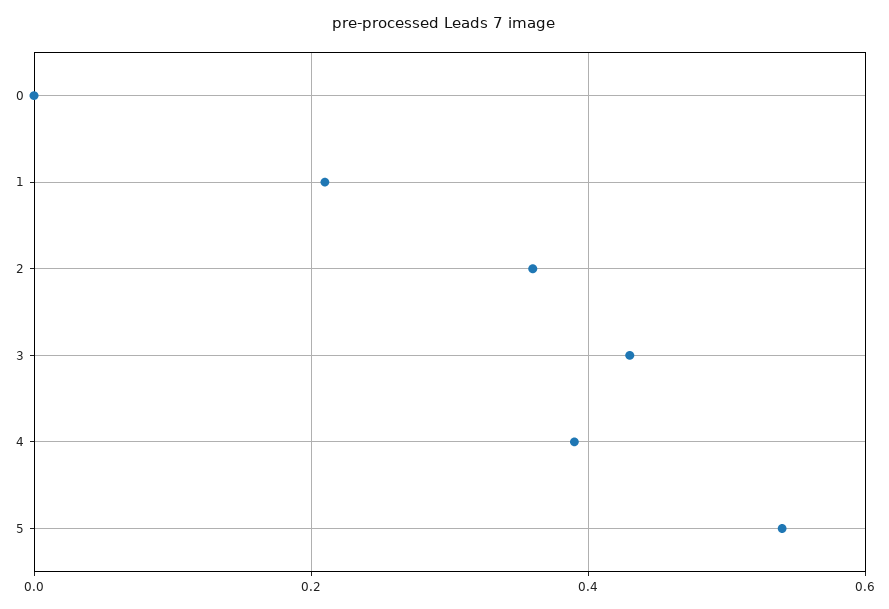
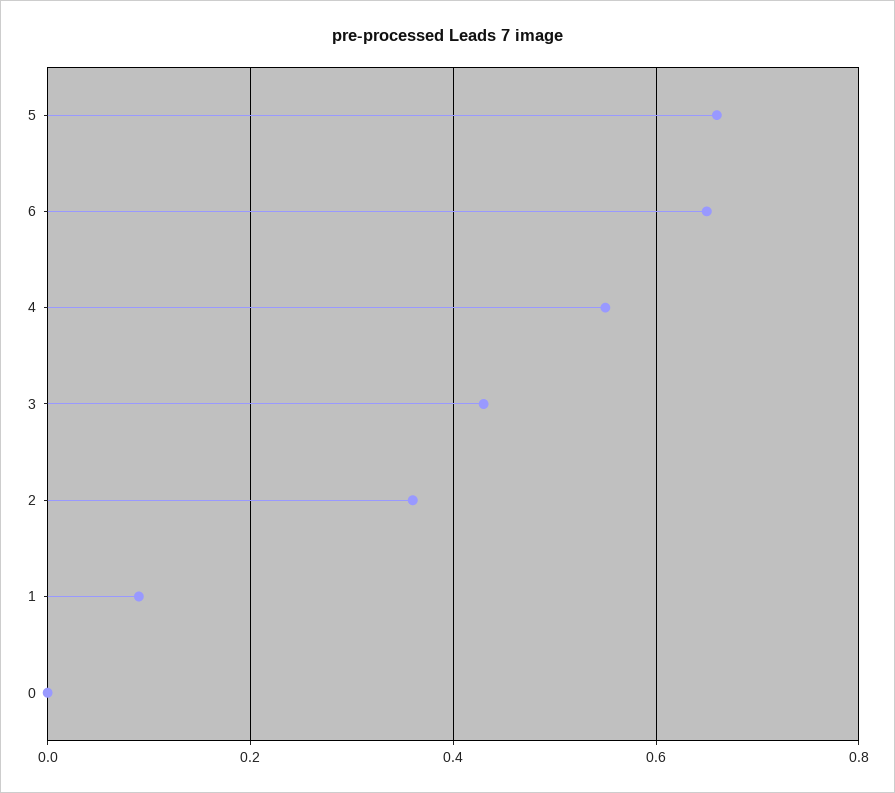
1: 0.2 -> 0.1
4: 0.4 -> 0.55
5: 0.55 -> 0.65
6: none -> 0.65

